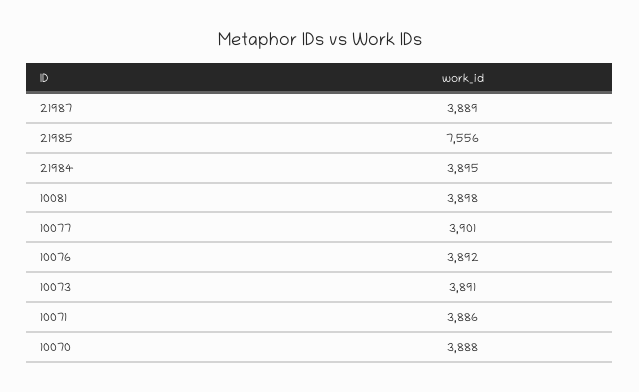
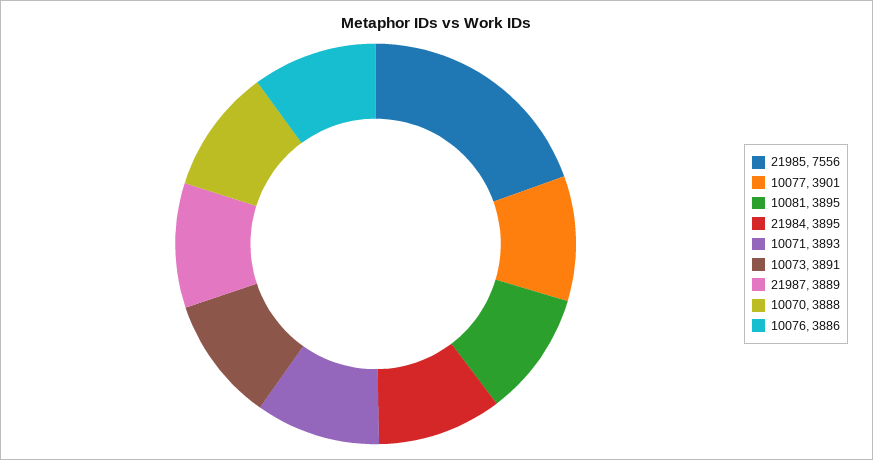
10081: 3898 -> 3895
10076: 3892 -> 3886
10071: 3886 -> 3893

